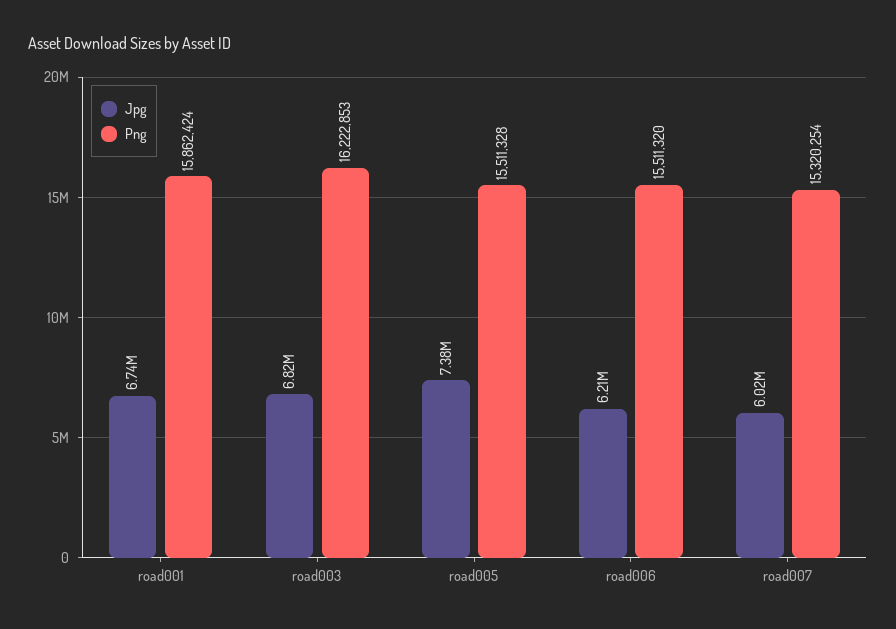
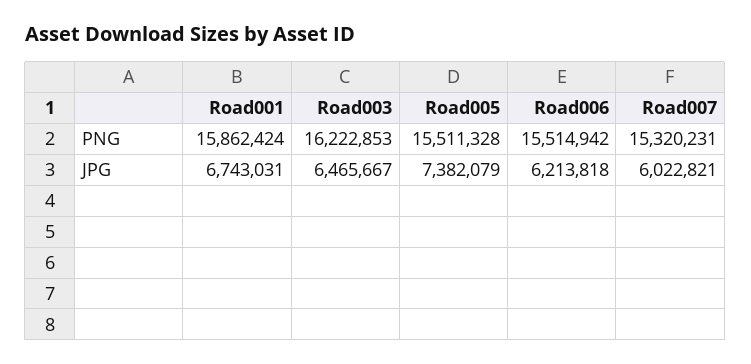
Jpg, road003: 6820000 -> 6465667
Png, road006: 15511320 -> 15514942
Png, road007: 15320254 -> 15320231

